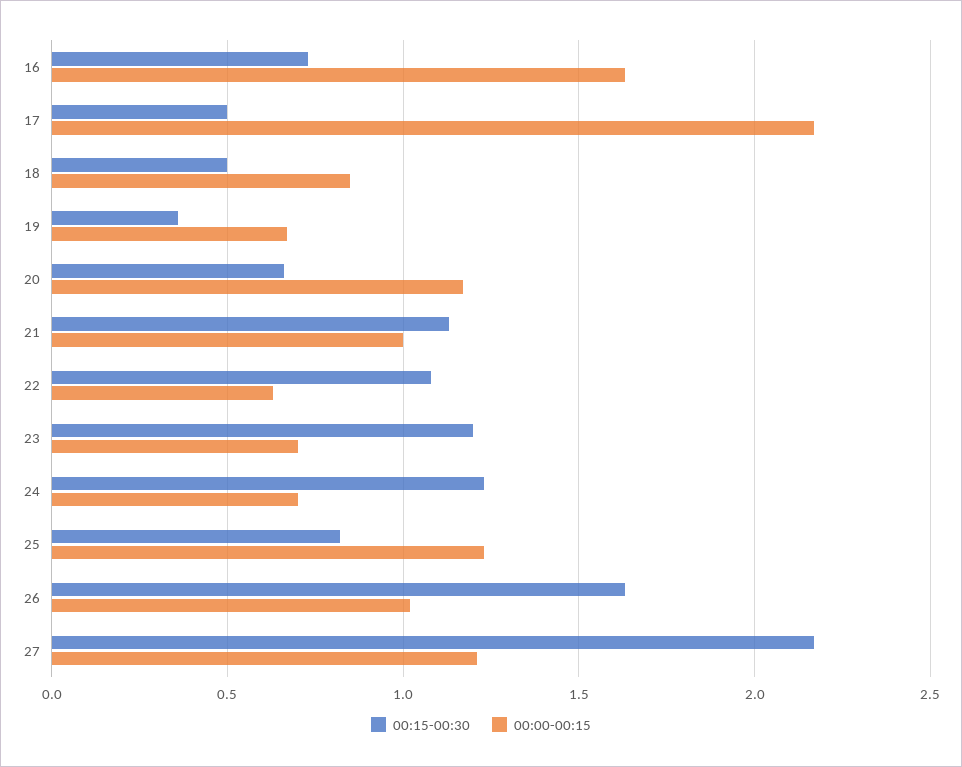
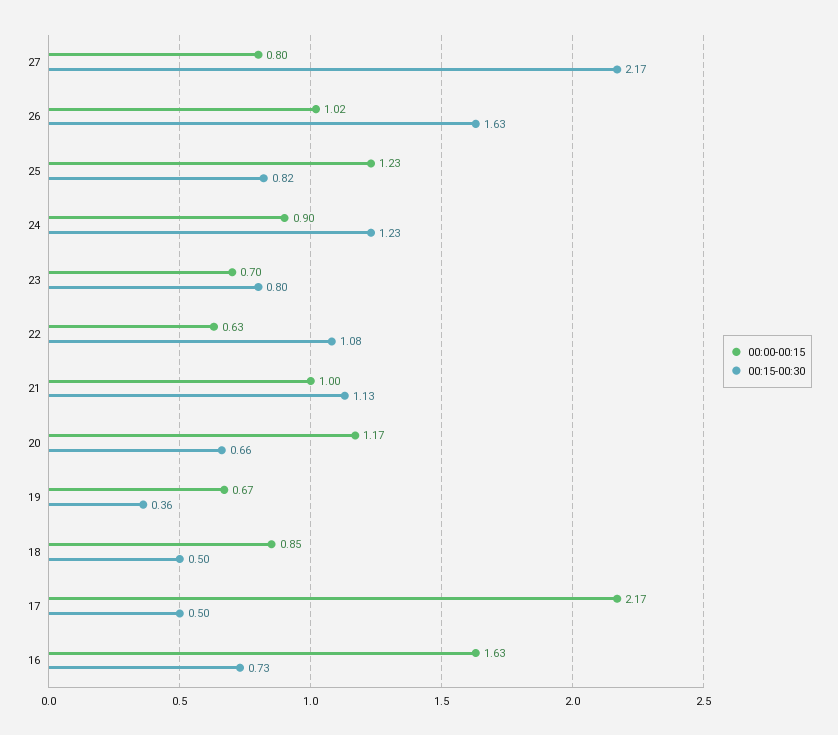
00:15-00:30, 23: 1.2 -> 0.8
00:00-00:15, 24: 0.7 -> 0.9
00:00-00:15, 27: 1.2 -> 0.8

